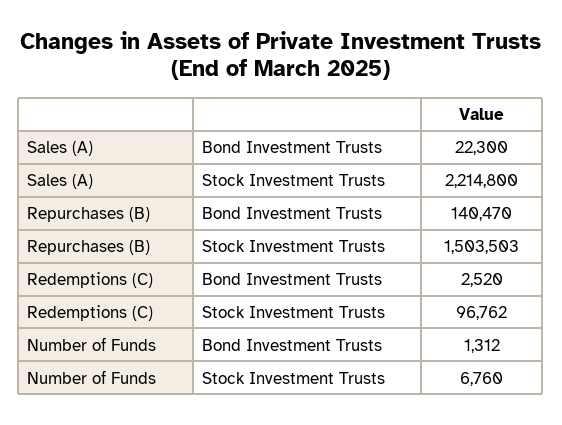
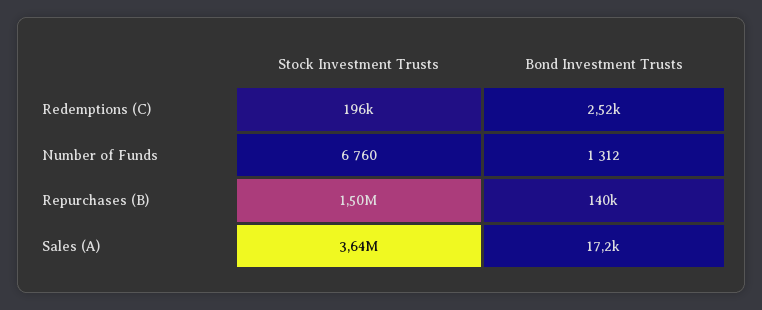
Sales (A), Bond Investment Trusts: 22300 -> 17200
Sales (A), Stock Investment Trusts: 2214800 -> 3640000
Redemptions (C), Stock Investment Trusts: 96762 -> 196000

